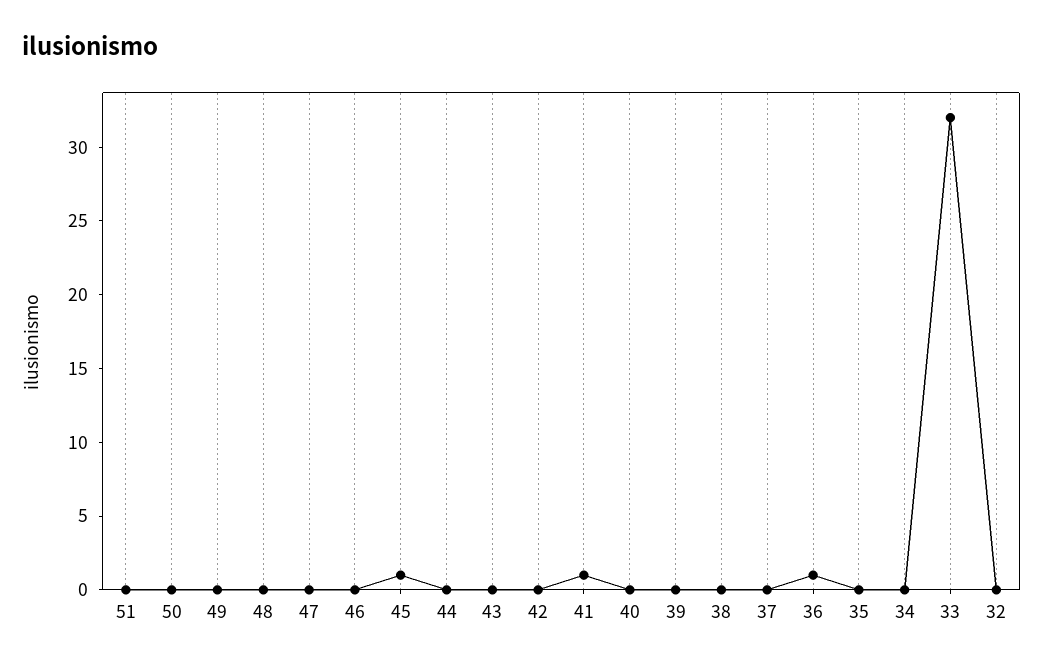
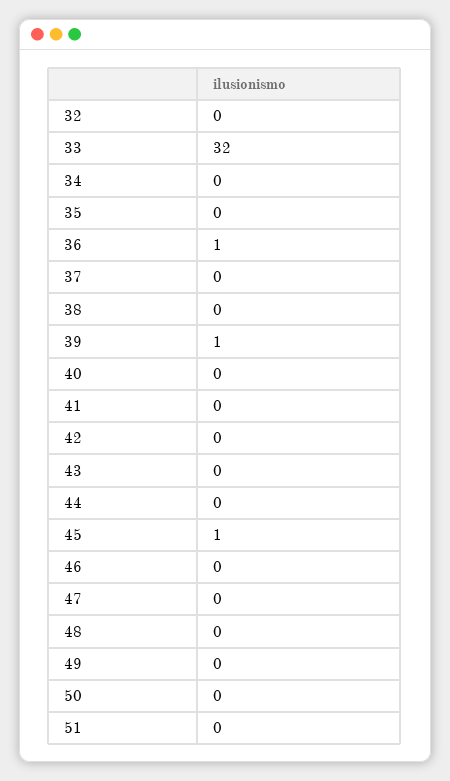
41: 1 -> 0
39: 0 -> 1

